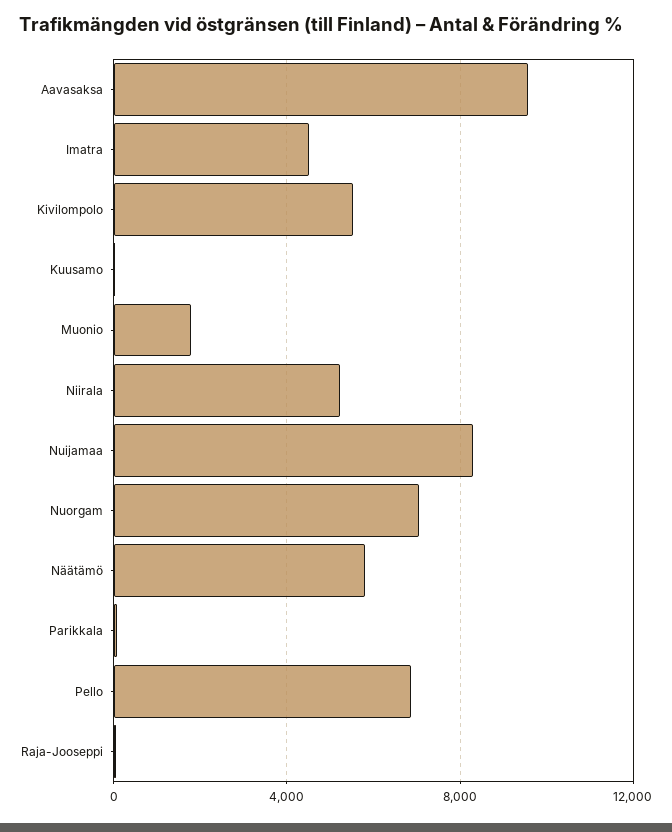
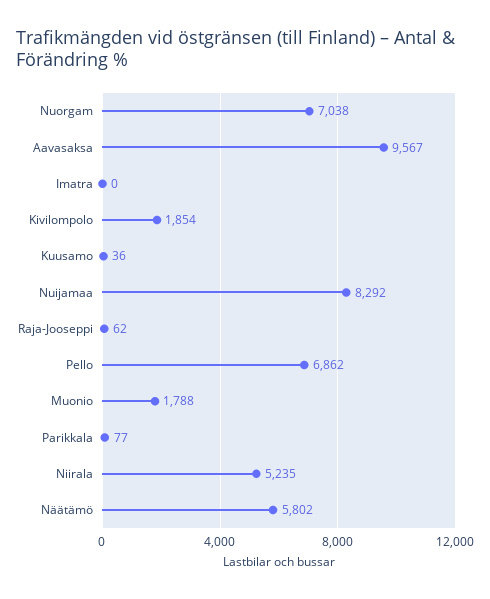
Imatra: 4500 -> 0
Kivilompolo: 5500 -> 1854

